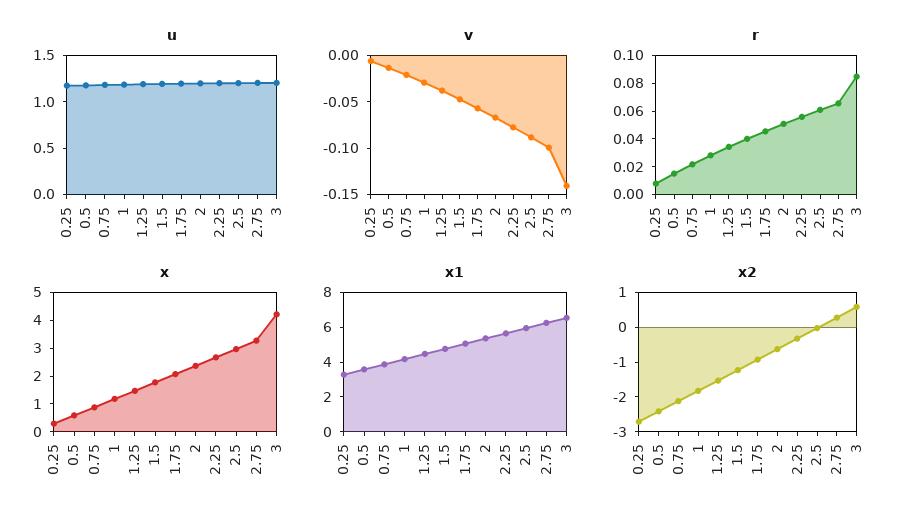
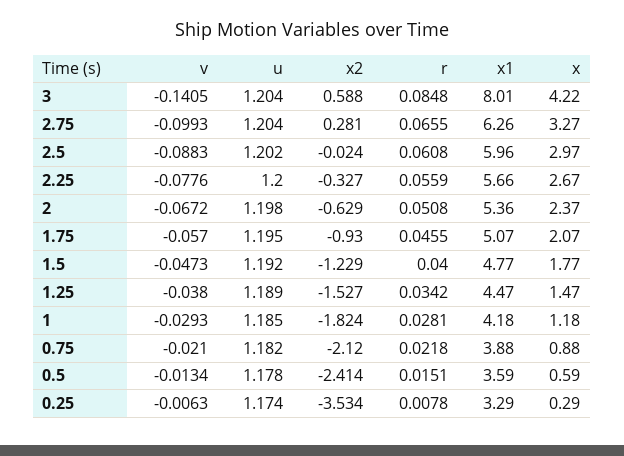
x1, 3: 6.5 -> 8.01
x2, 0.25: -2.75 -> -3.534

